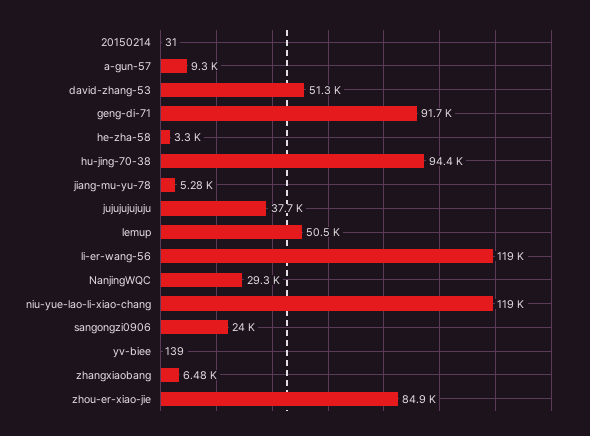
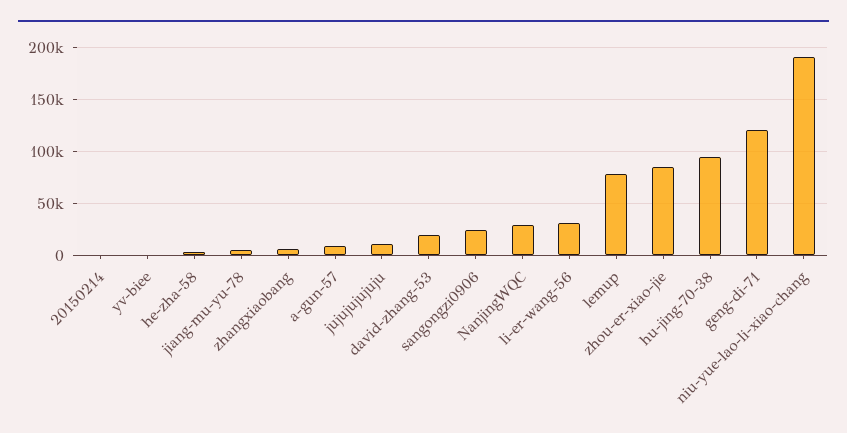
david-zhang-53: 51300 -> 20000
geng-di-71: 91700 -> 120000
jujujujujuju: 37700 -> 10000
lemup: 50500 -> 80000
li-er-wang-56: 119000 -> 30000
niu-yue-lao-li-xiao-chang: 119000 -> 190000

